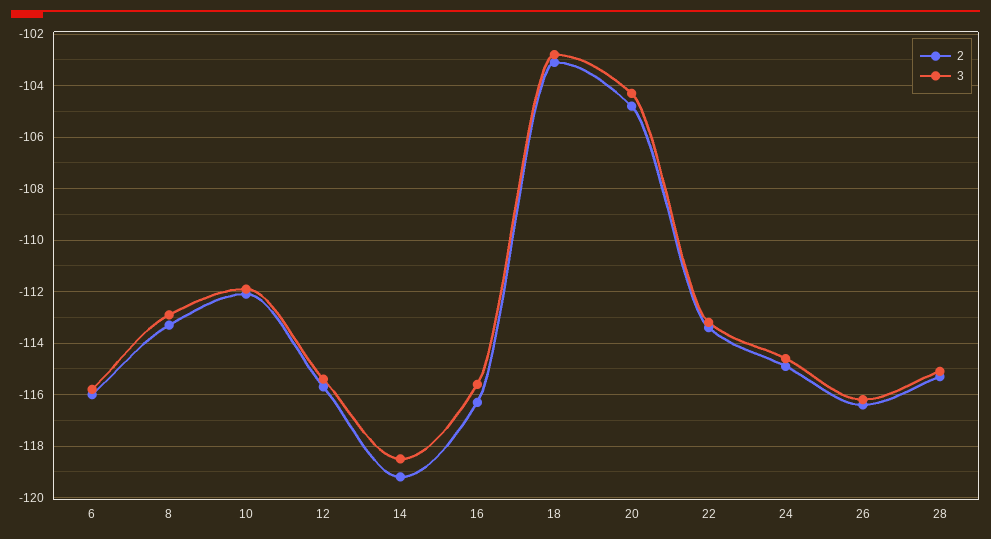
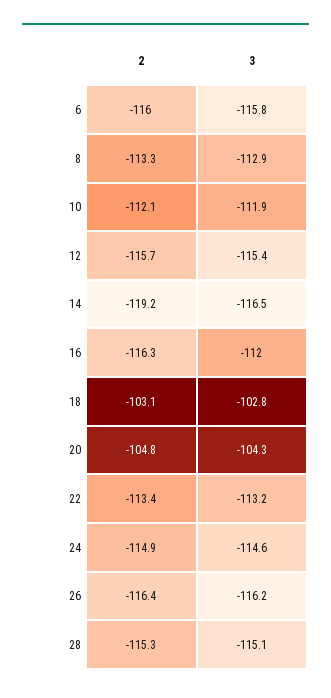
3, 14: -118.5 -> -116.5
3, 16: -115.5 -> -112

